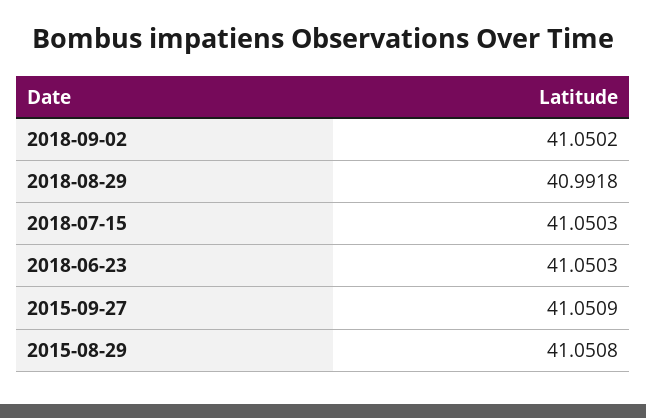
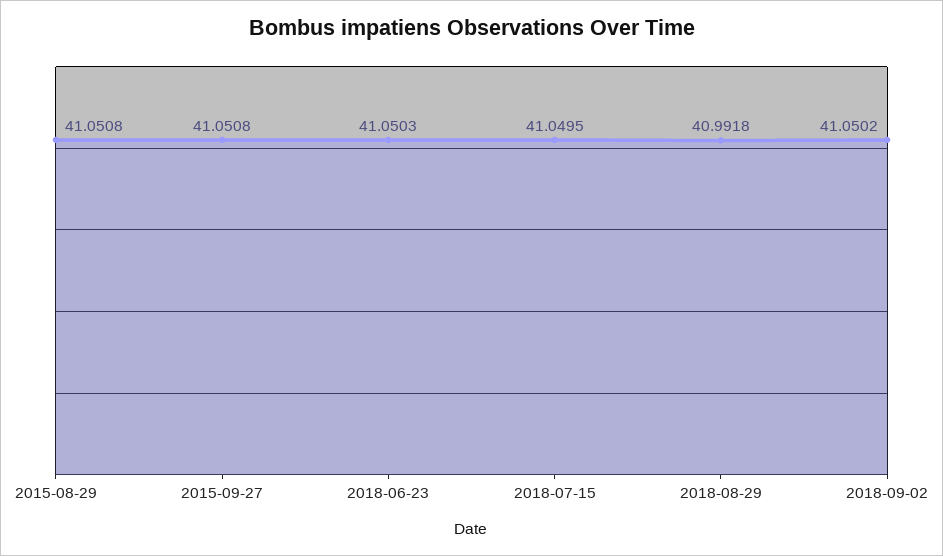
2018-07-15: 41.0503 -> 41.0495
2015-09-27: 41.0509 -> 41.0508

